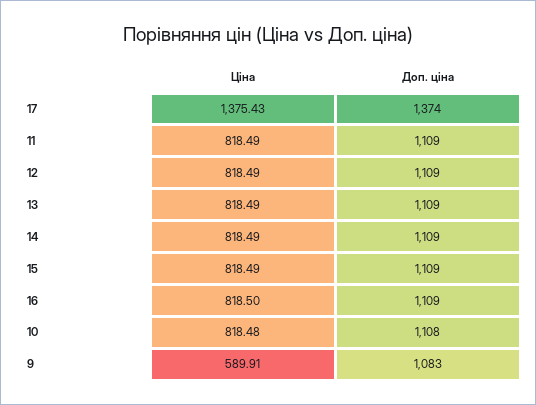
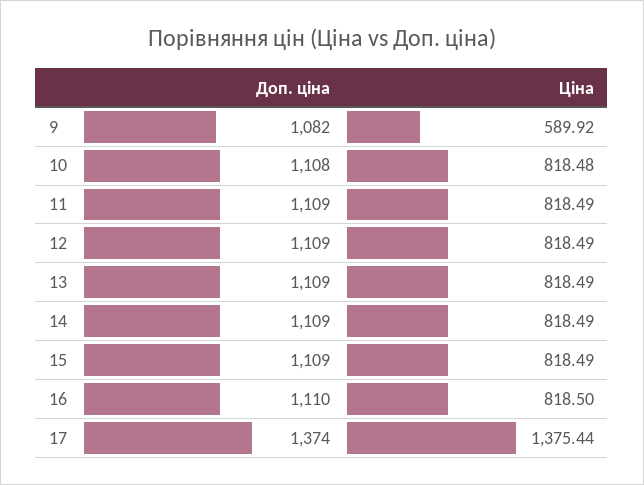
Ціна, 17: 1375.43 -> 1375.44
Доп. ціна, 16: 1109 -> 1110
Ціна, 9: 589.91 -> 589.92
Доп. ціна, 9: 1083 -> 1082

